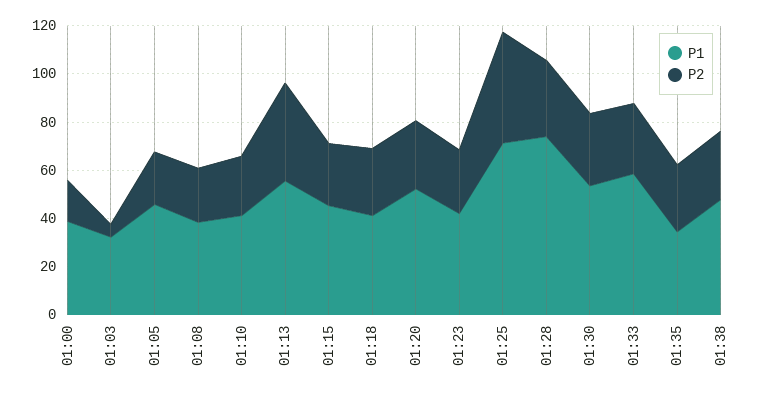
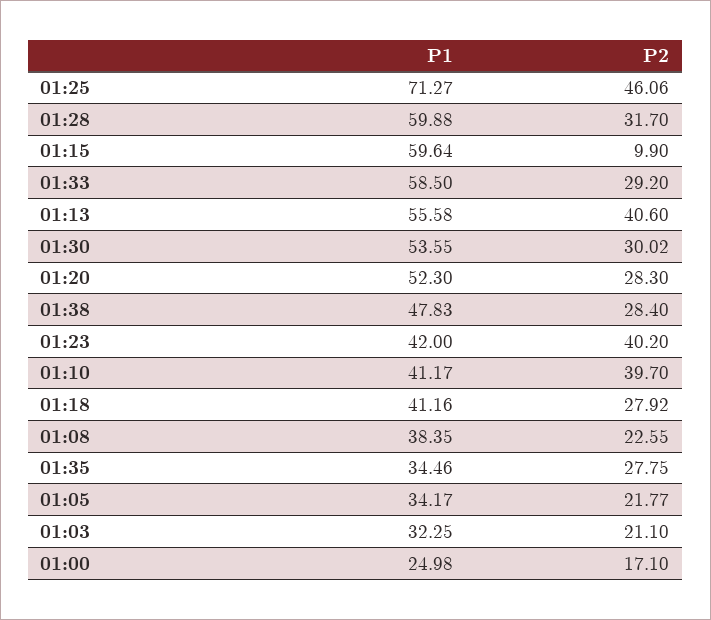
P1, 01:00: 40 -> 24.98
P2, 01:03: 5 -> 21.1
P1, 01:05: 45 -> 34.17
P2, 01:10: 25 -> 39.7
P1, 01:15: 45 -> 59.64
P2, 01:15: 25 -> 9.9
P2, 01:23: 25 -> 40.2
P1, 01:28: 75 -> 59.88

